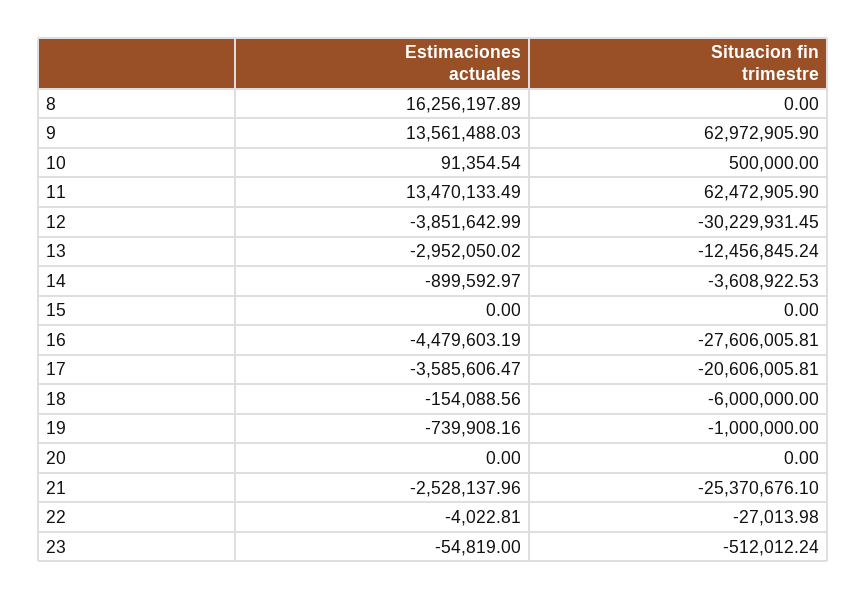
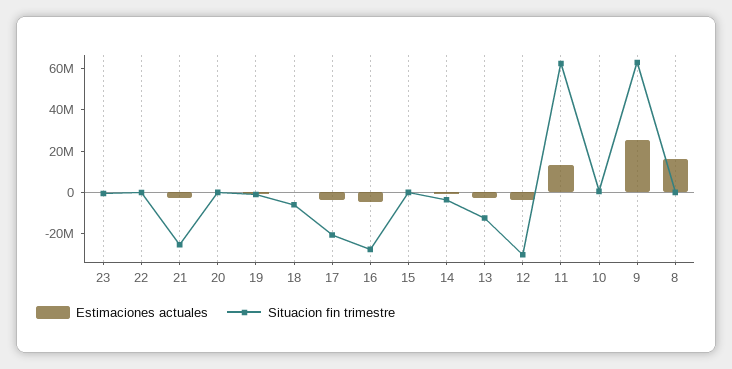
Estimaciones actuales, 9: 13561488.03 -> 25000000

